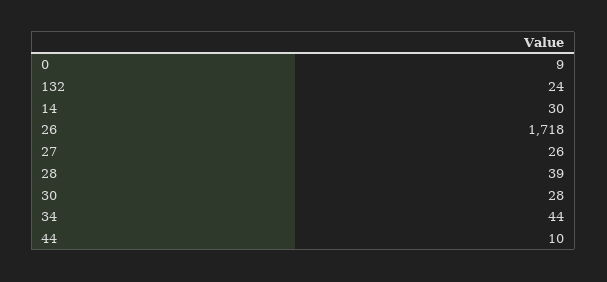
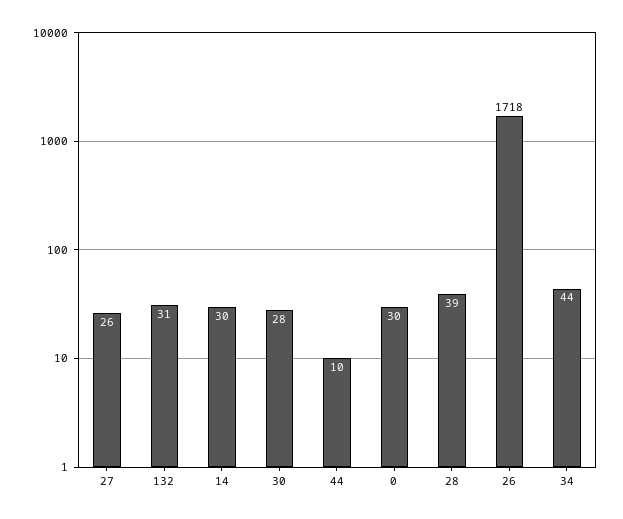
0: 9 -> 30
132: 24 -> 31

